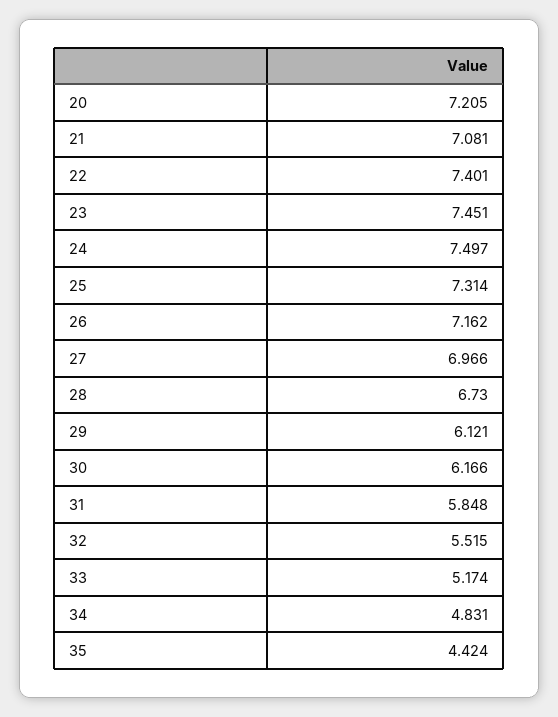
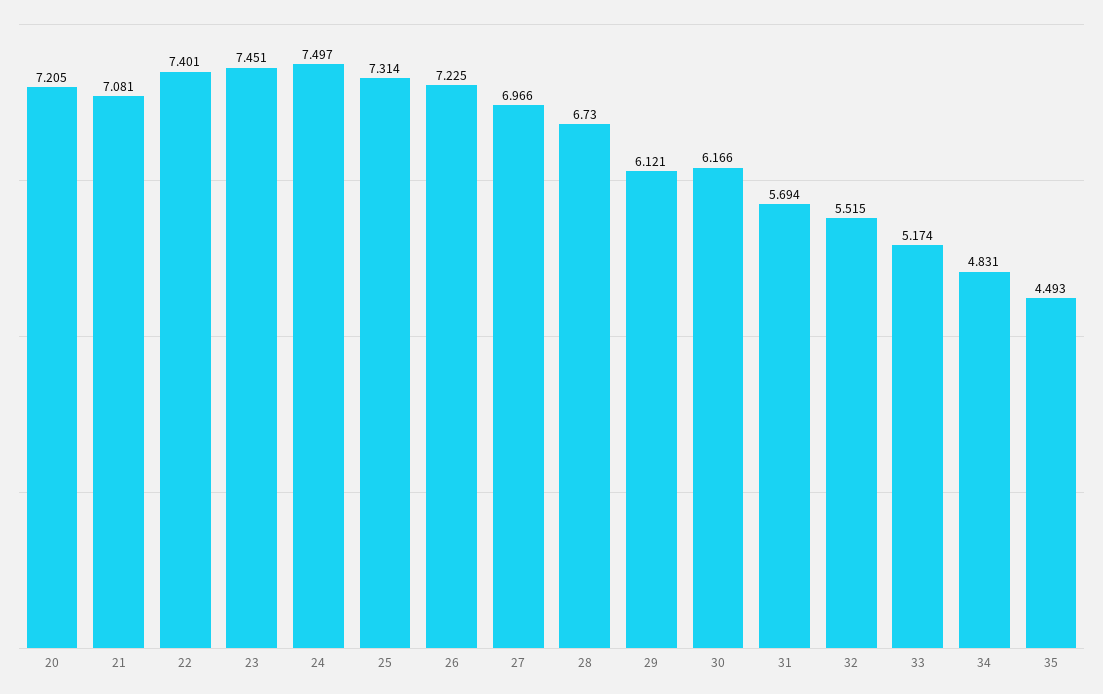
26: 7.162 -> 7.225
31: 5.848 -> 5.694
35: 4.424 -> 4.493

